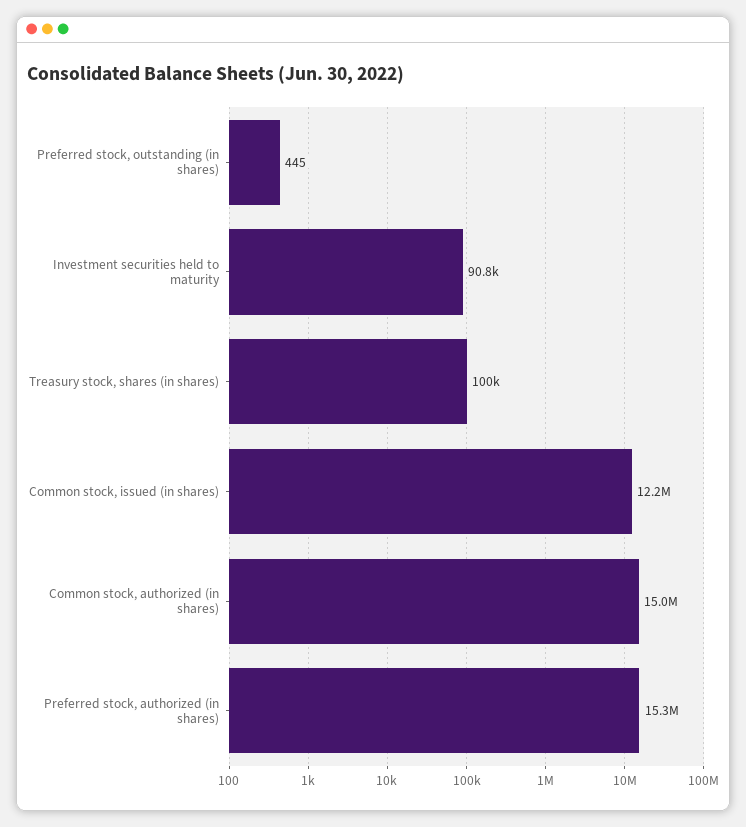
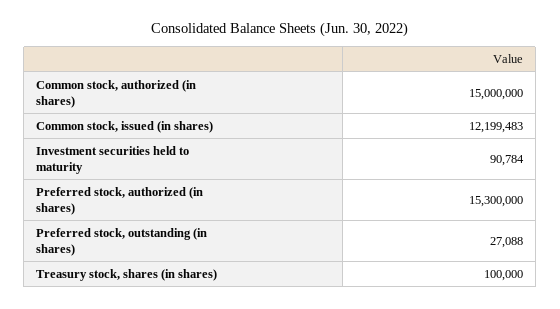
Preferred stock, outstanding (in shares): 445 -> 27088

